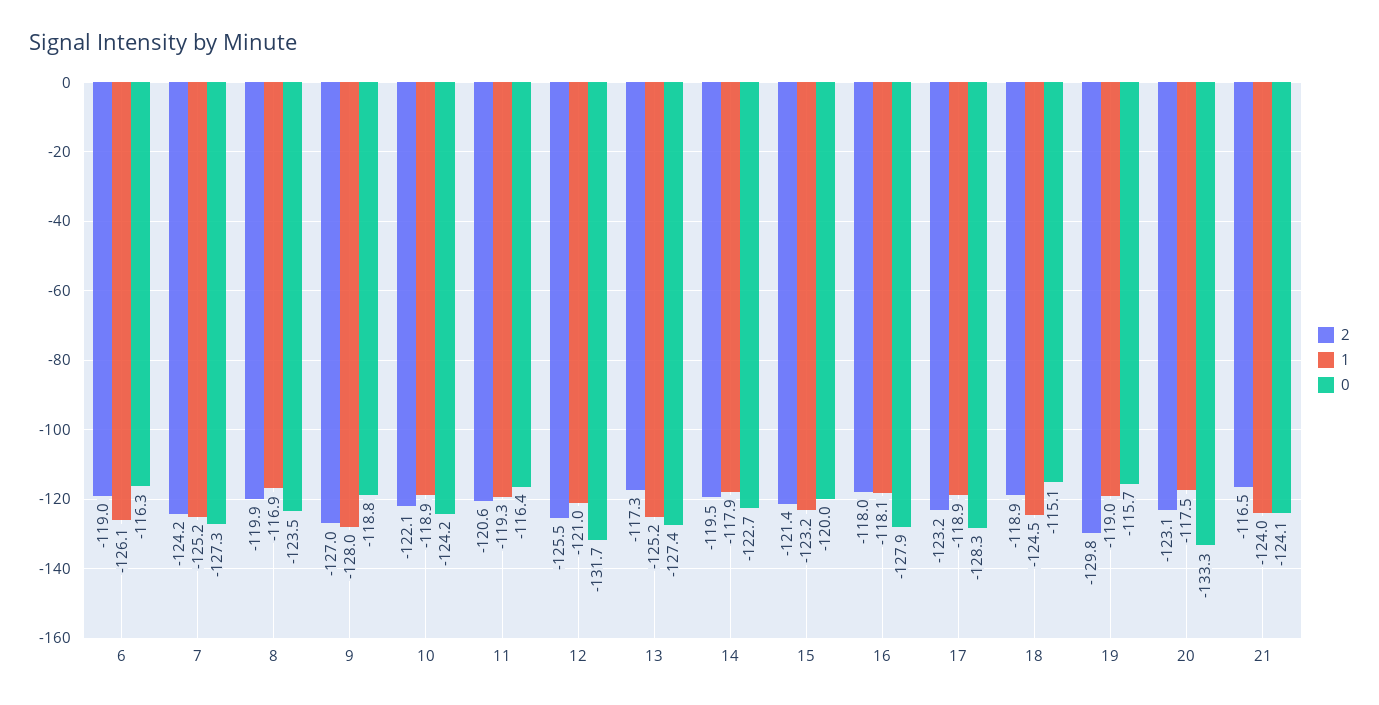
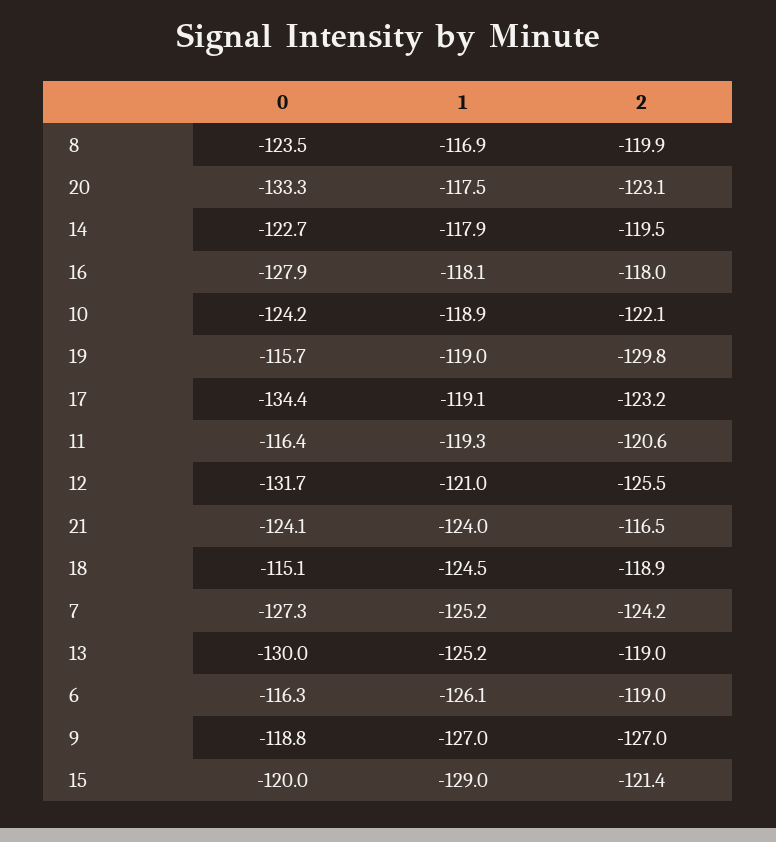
1, 9: -128 -> -127
2, 13: -117.3 -> -119
0, 13: -127.4 -> -130
1, 15: -123.2 -> -129
1, 17: -118.9 -> -119.1
0, 17: -128.3 -> -134.4

